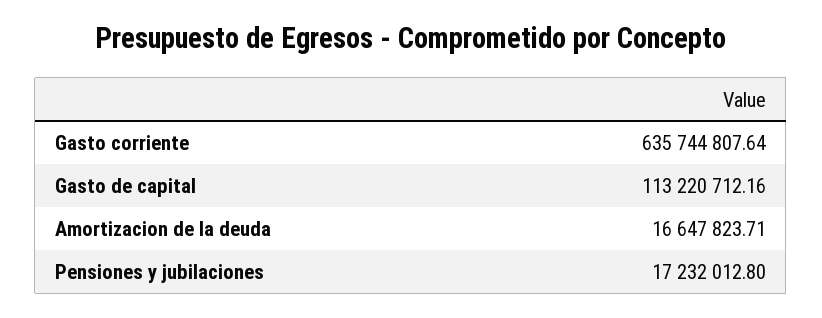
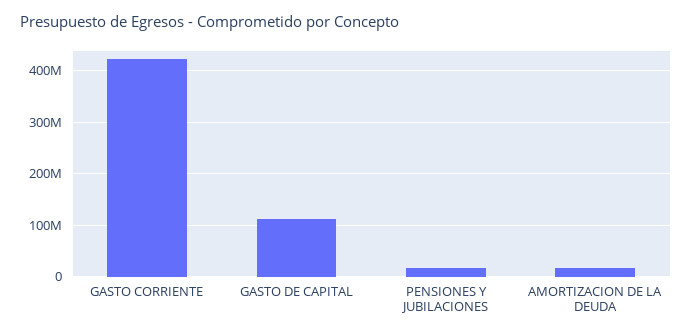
Gasto corriente: 635744807.64 -> 420000000

